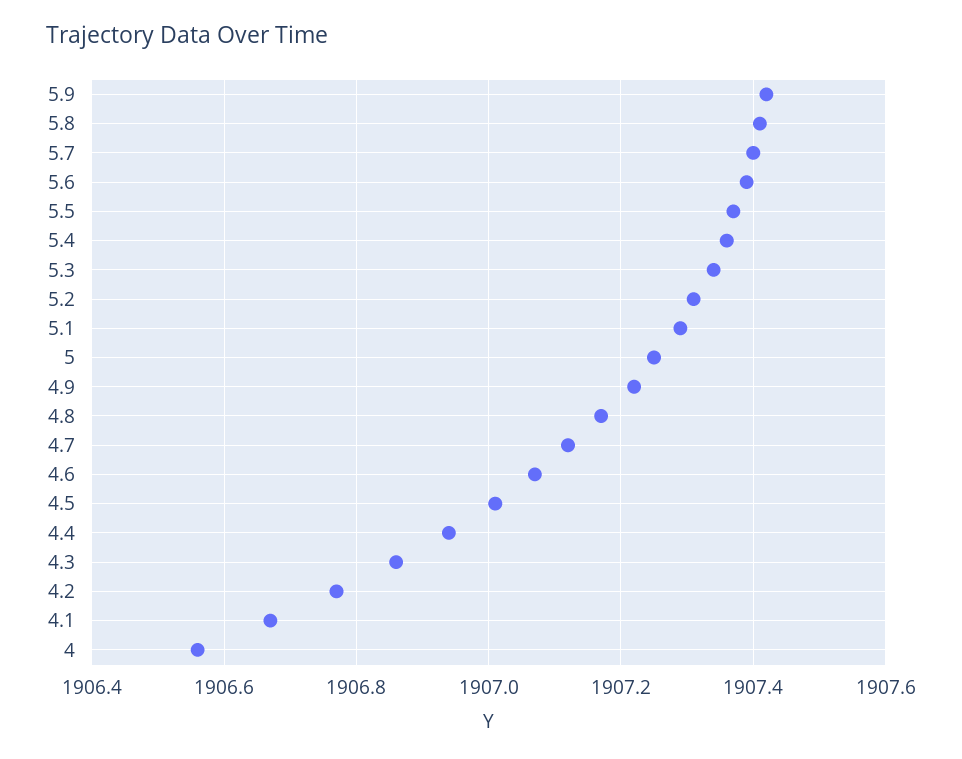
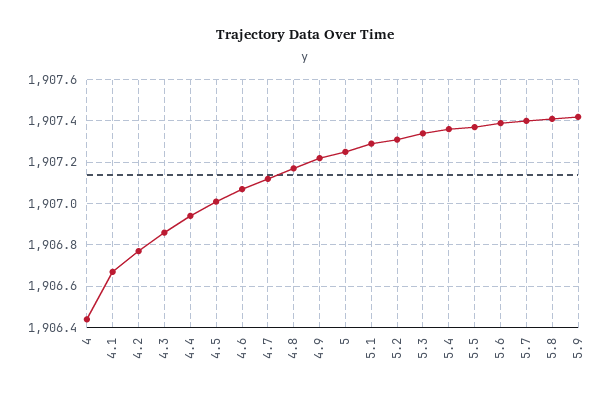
4: 1906.55 -> 1906.45

